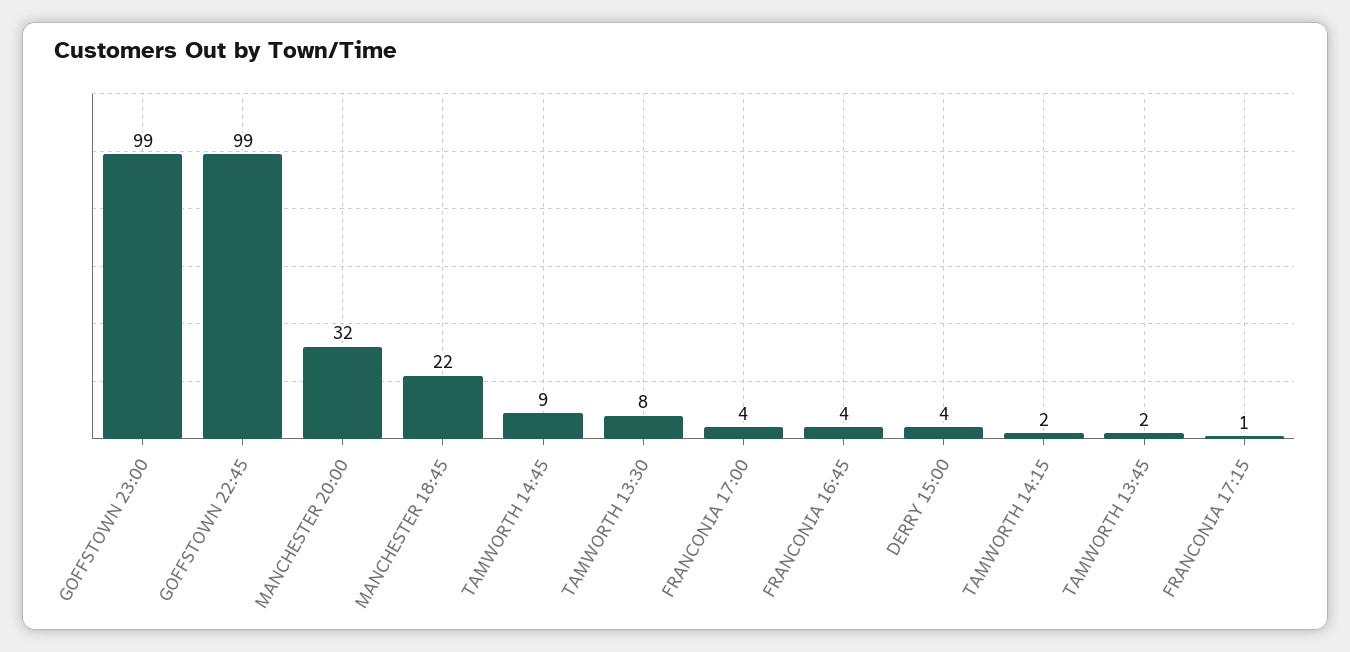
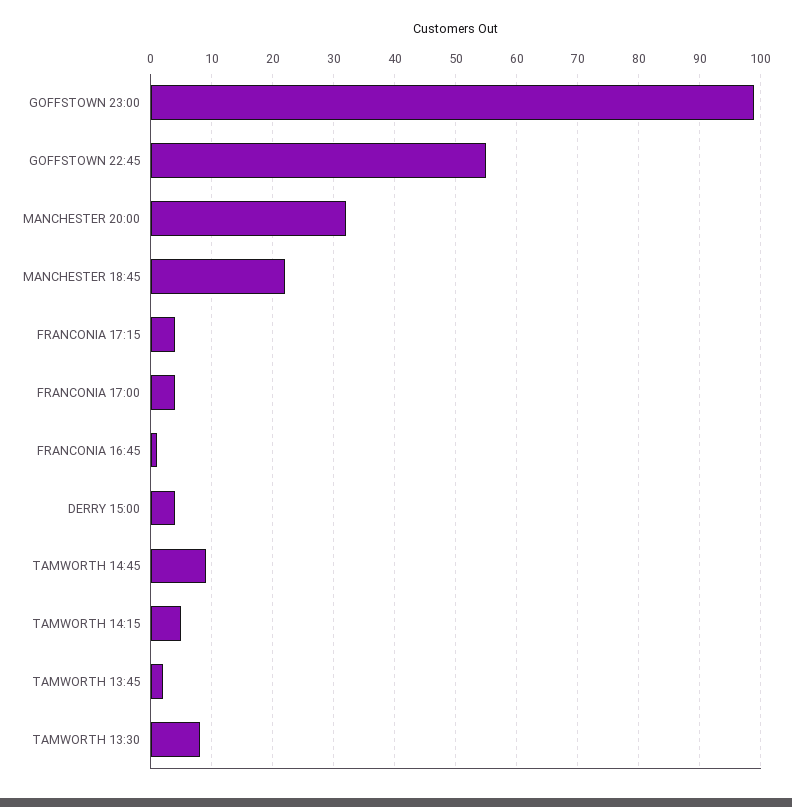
GOFFSTOWN 22:45: 99 -> 55
FRANCONIA 16:45: 4 -> 1
TAMWORTH 14:15: 2 -> 5
FRANCONIA 17:15: 1 -> 4

